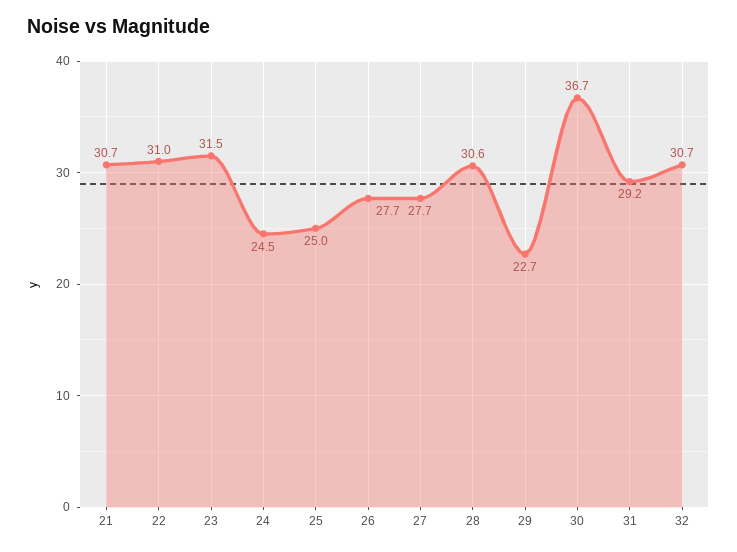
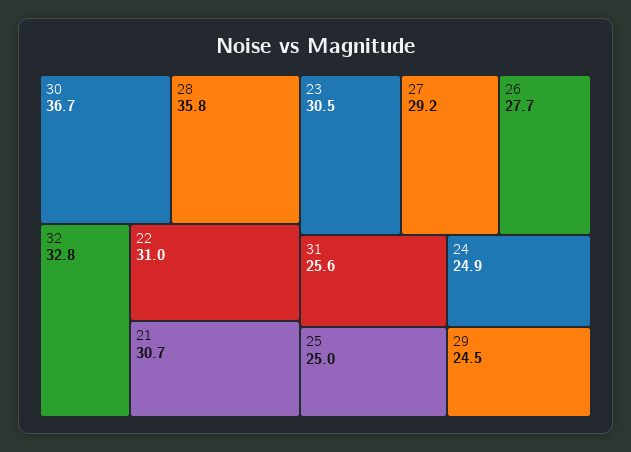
23: 31.5 -> 30.5
24: 24.5 -> 24.9
27: 27.7 -> 29.2
28: 30.6 -> 35.8
29: 22.7 -> 24.5
31: 29.2 -> 25.6
32: 30.7 -> 32.8

